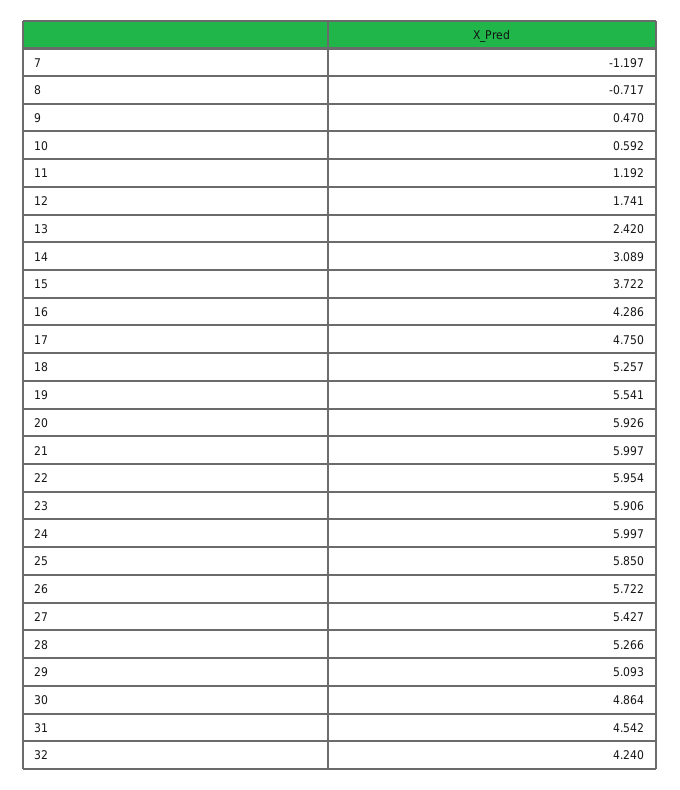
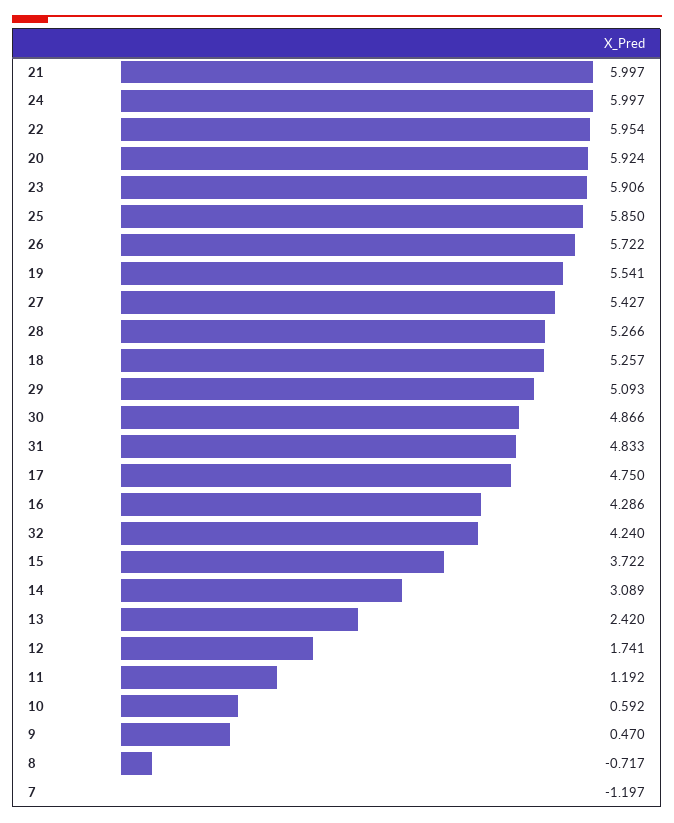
20: 5.926 -> 5.924
30: 4.864 -> 4.866
31: 4.542 -> 4.833

